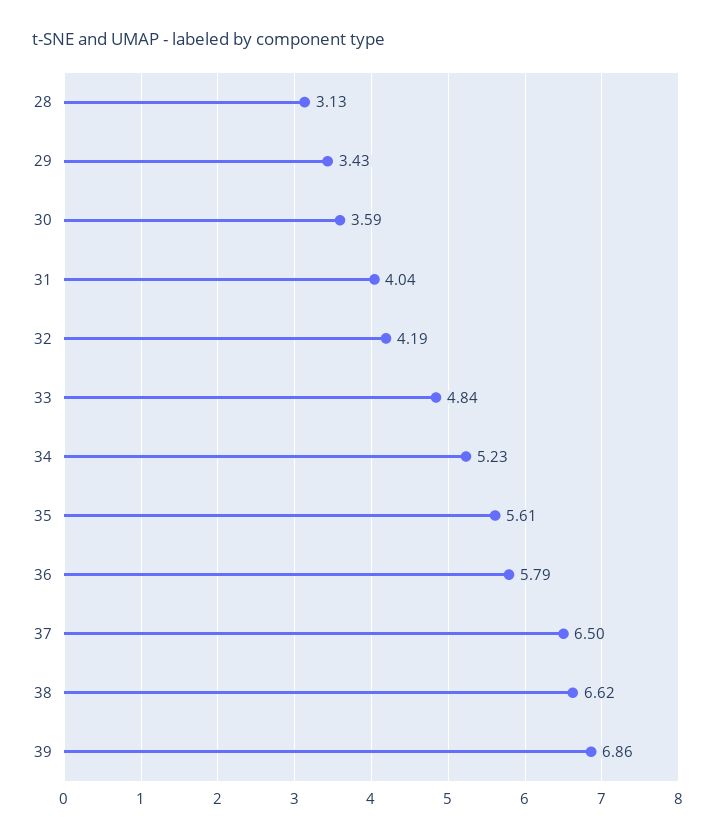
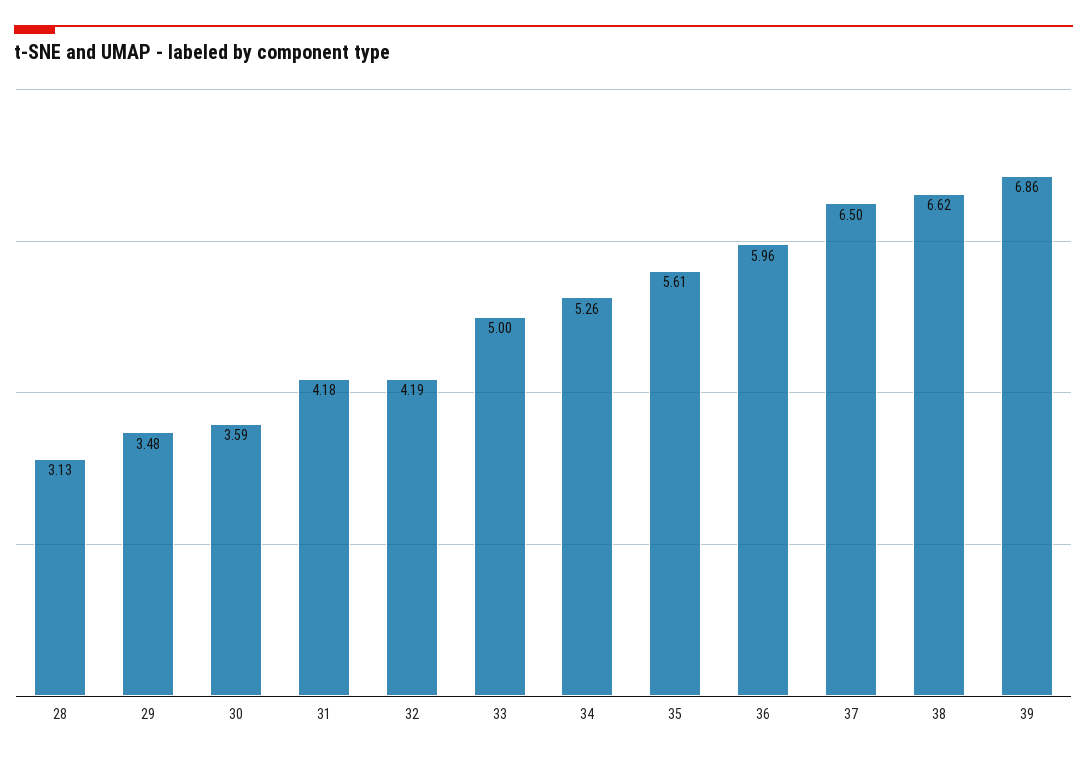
29: 3.43 -> 3.48
31: 4.04 -> 4.18
33: 4.84 -> 5
34: 5.23 -> 5.26
36: 5.79 -> 5.96

